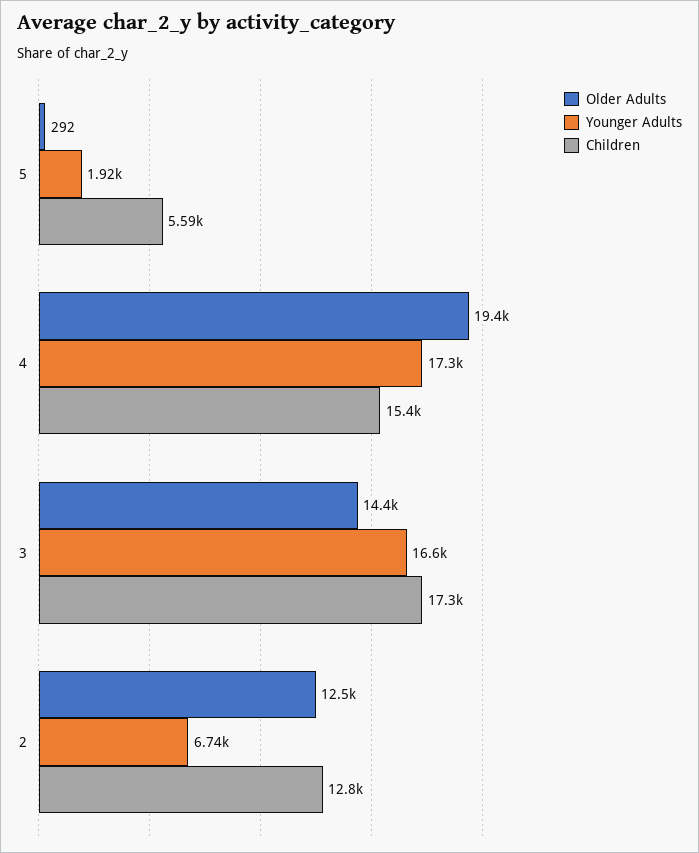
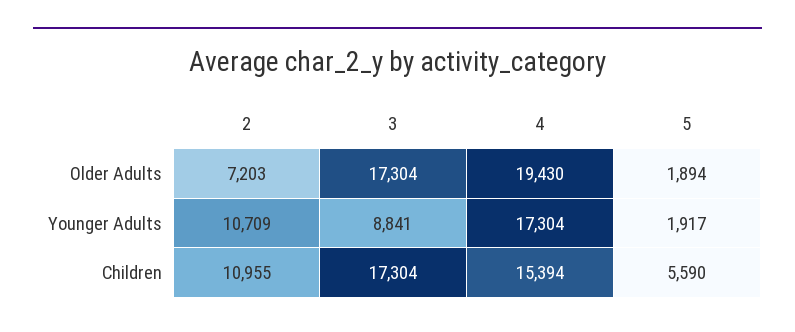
Older Adults, 5: 292 -> 1894
Older Adults, 3: 14400 -> 17304
Younger Adults, 3: 16600 -> 8841
Older Adults, 2: 12500 -> 7203
Younger Adults, 2: 6740 -> 10709
Children, 2: 12800 -> 10955

